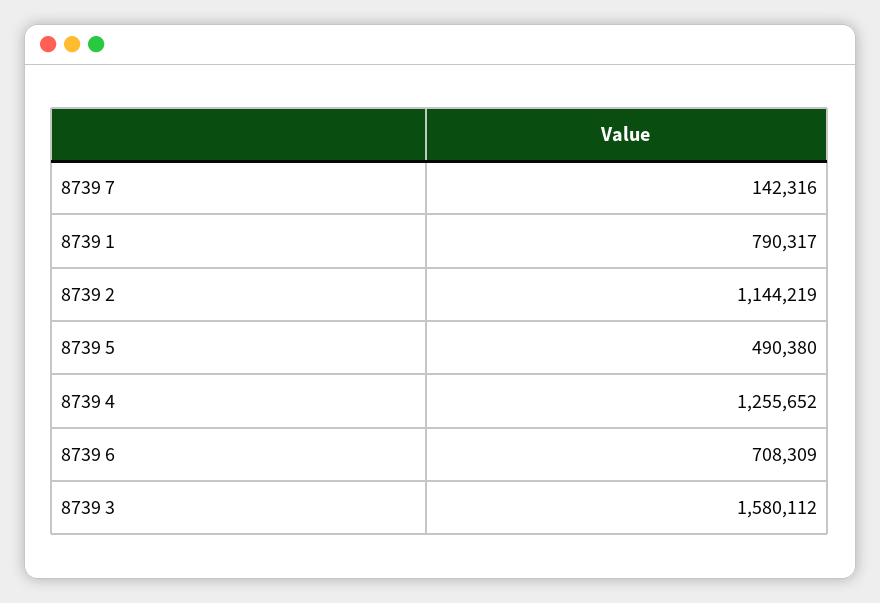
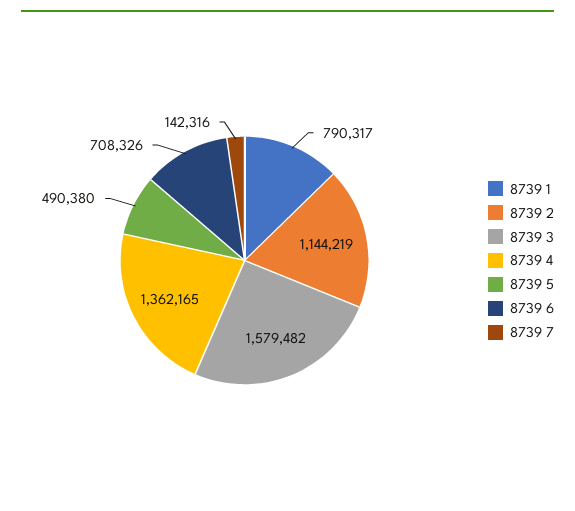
8739 4: 1255652 -> 1362165
8739 6: 708309 -> 708326
8739 3: 1580112 -> 1579482

